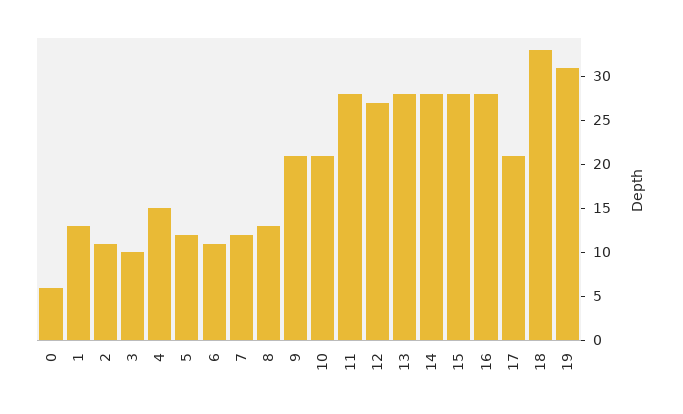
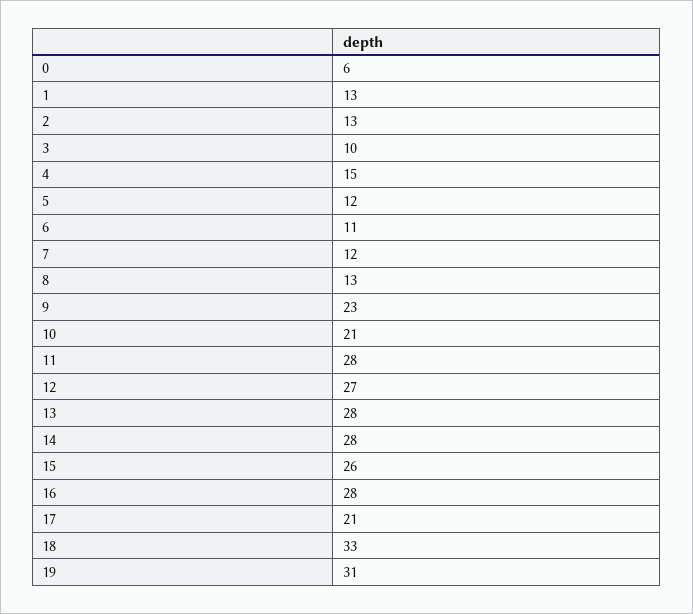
2: 11 -> 13
9: 21 -> 23
15: 28 -> 26

